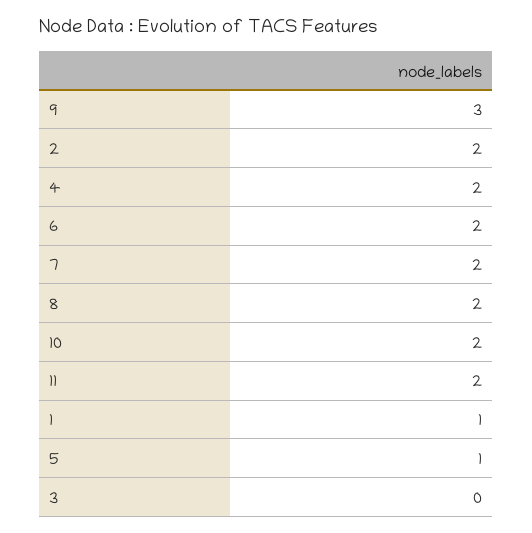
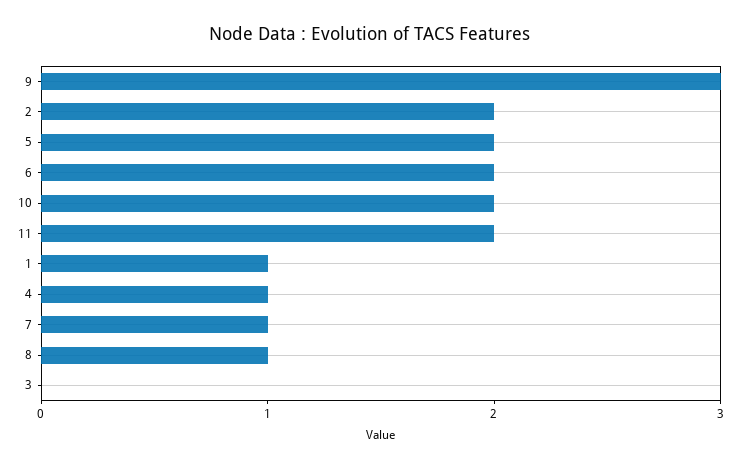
4: 2 -> 1
7: 2 -> 1
8: 2 -> 1
5: 1 -> 2

